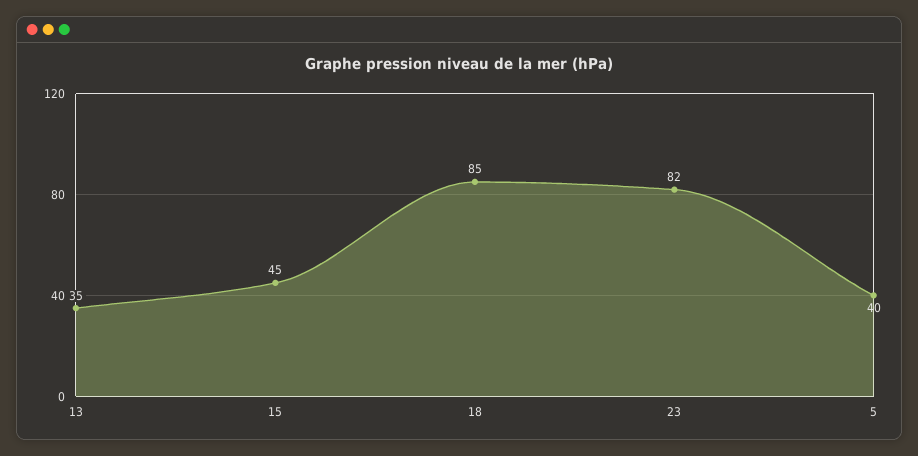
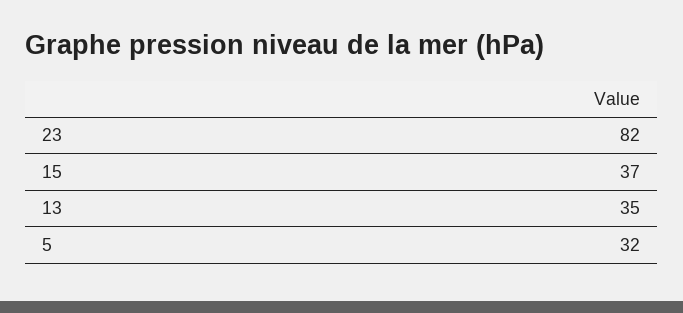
15: 45 -> 37
18: 85 -> none
5: 40 -> 32

